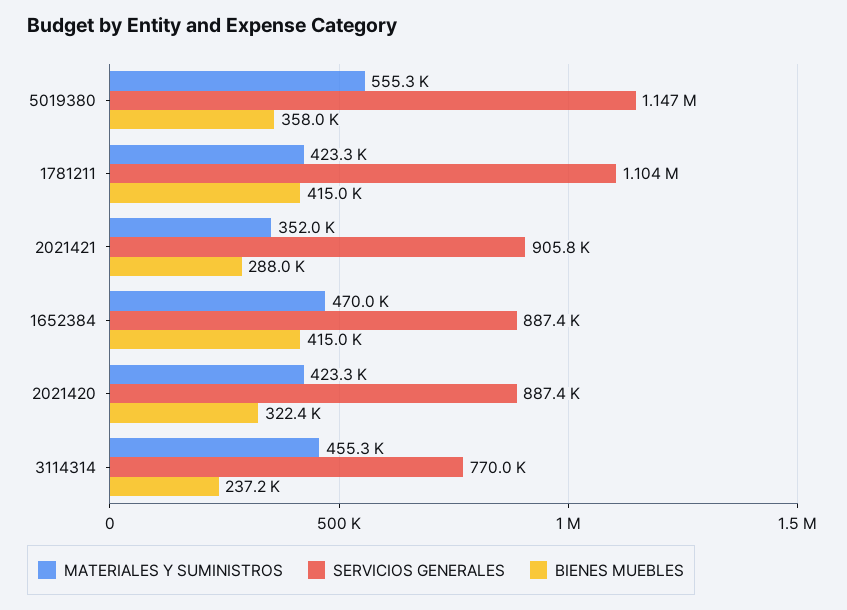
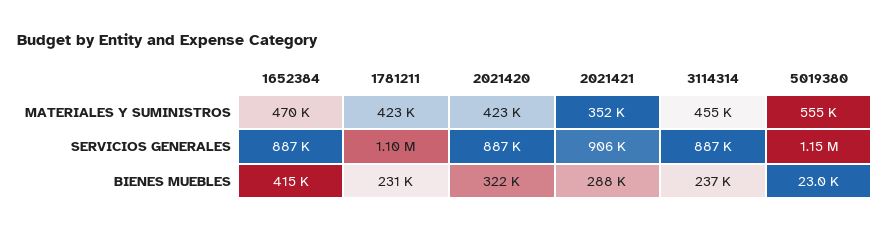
BIENES MUEBLES, 5019380: 358000 -> 23000
BIENES MUEBLES, 1781211: 415000 -> 231000
SERVICIOS GENERALES, 3114314: 770000 -> 887000

